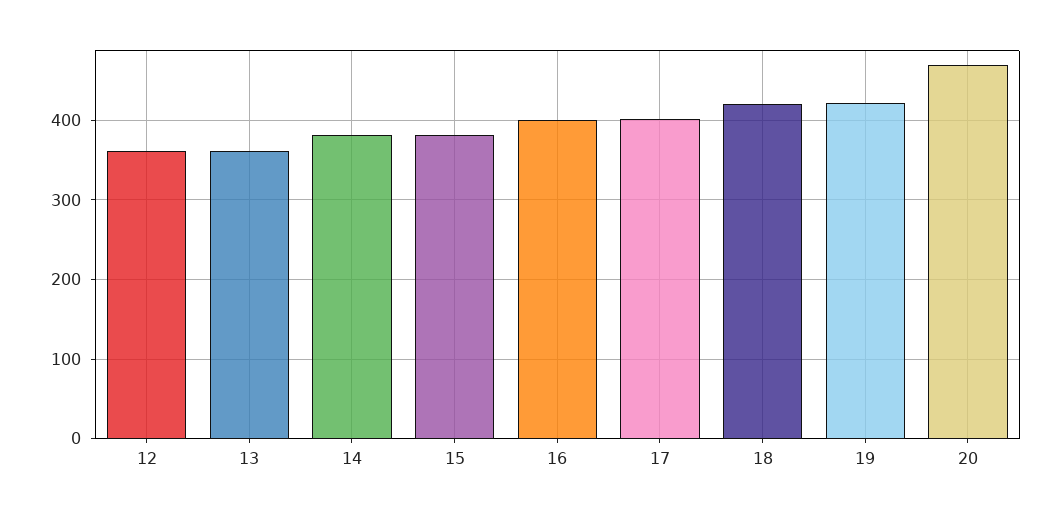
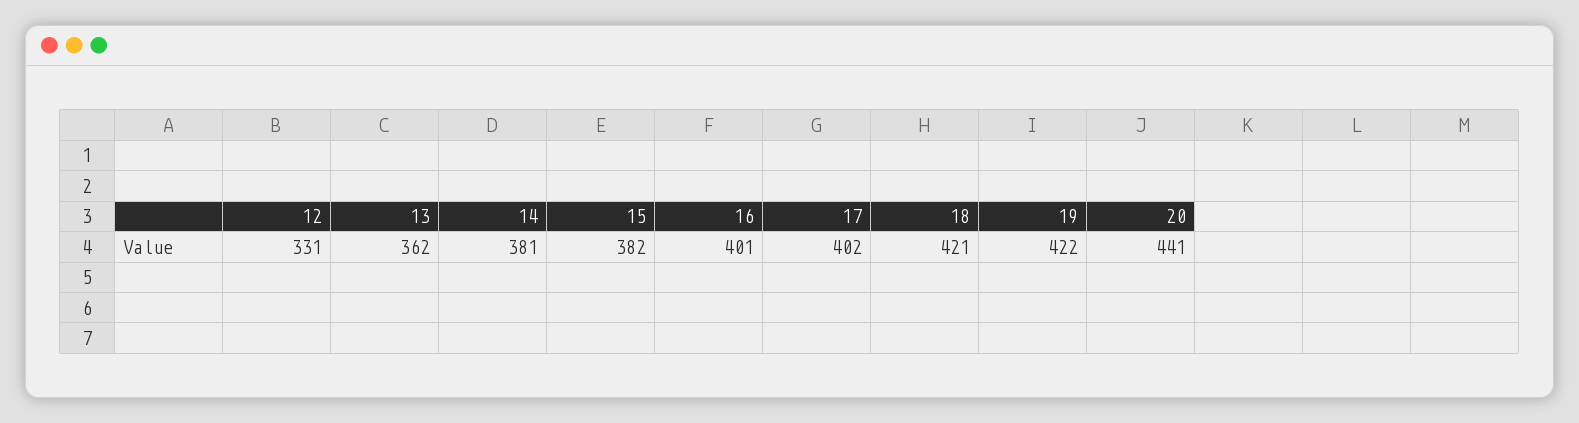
12: 360 -> 331
20: 470 -> 441

